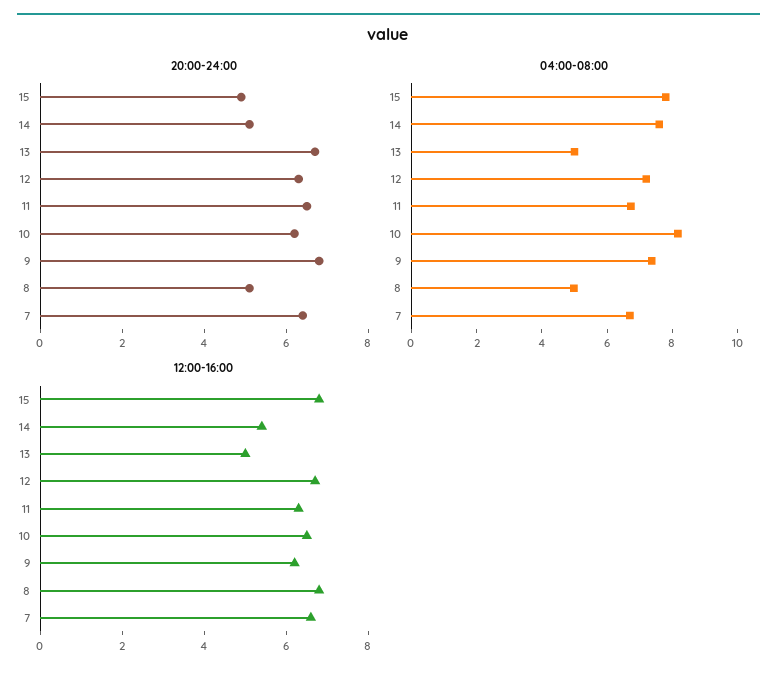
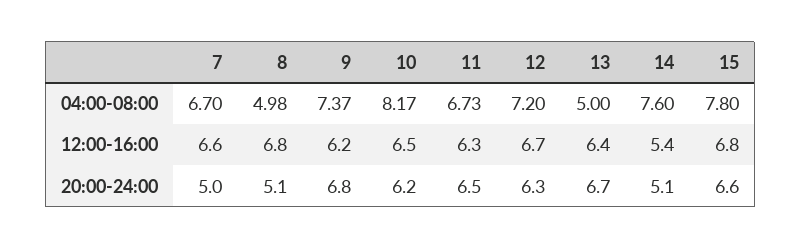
20:00-24:00, 15: 5 -> 6.6
20:00-24:00, 7: 6.5 -> 5
12:00-16:00, 13: 5 -> 6.4

